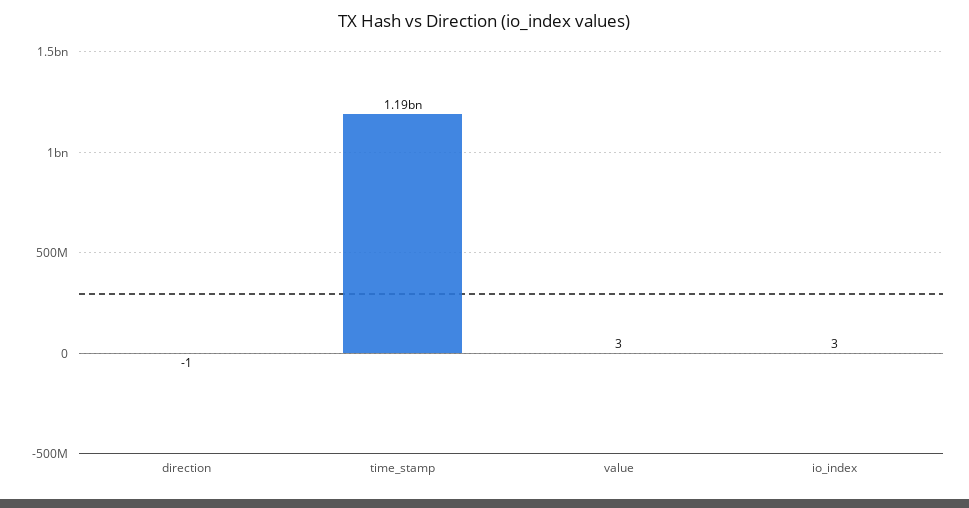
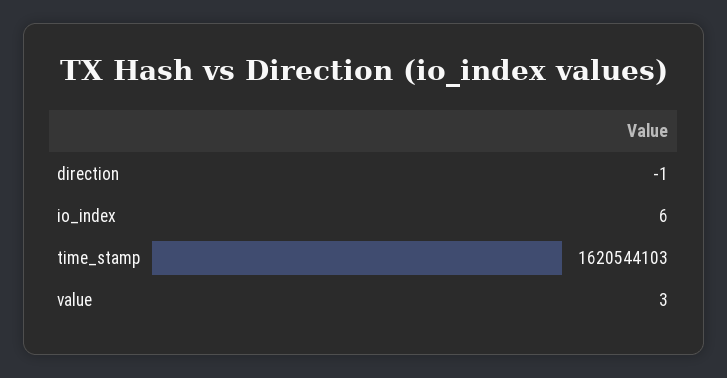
time_stamp: 1190000000 -> 1620544103
io_index: 3 -> 6

